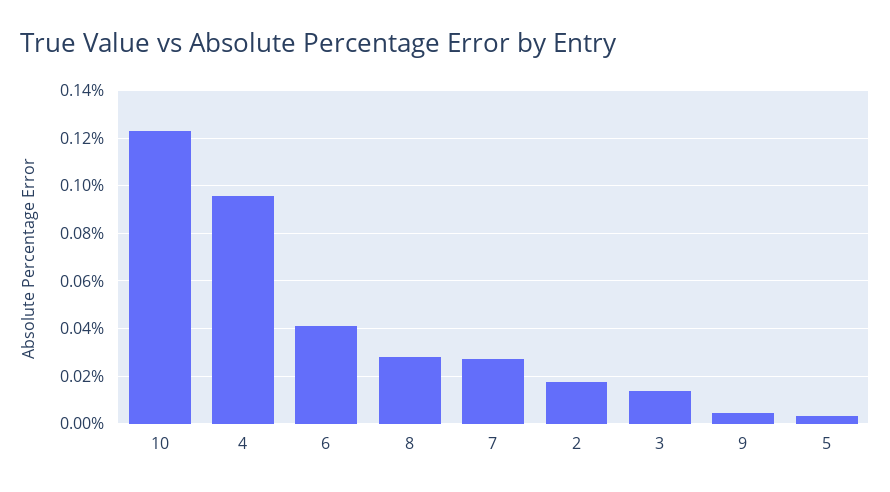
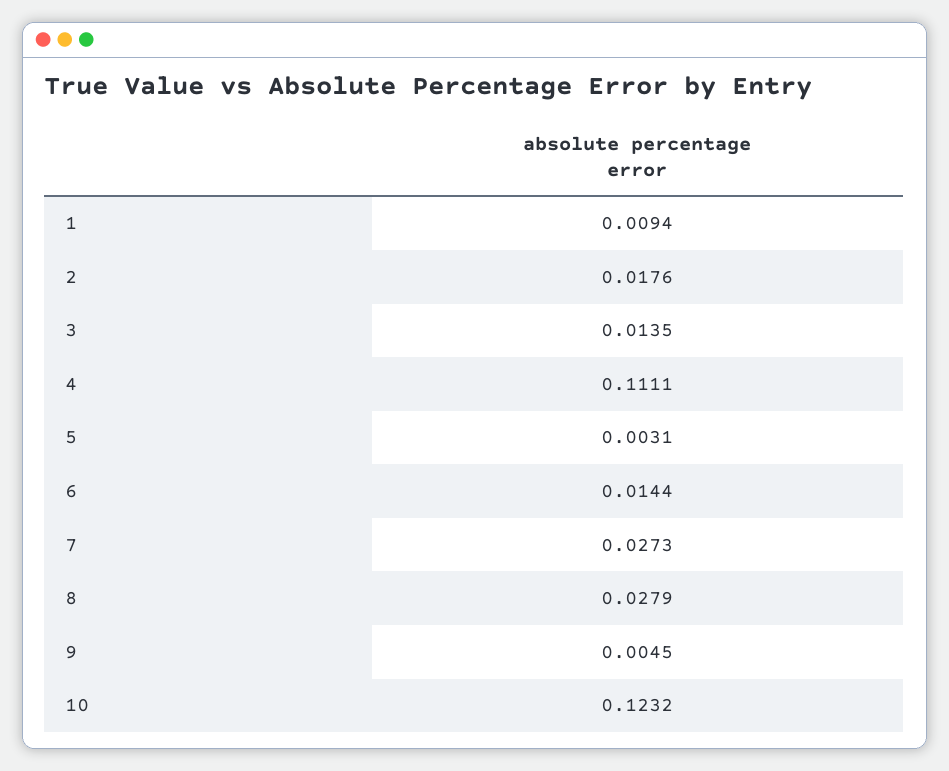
4: 0.095 -> 0.1111
6: 0.04 -> 0.0144
1: none -> 0.0094

